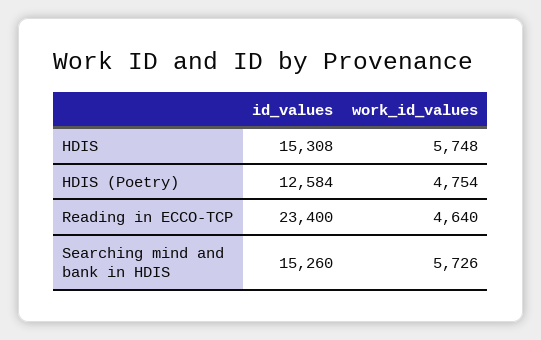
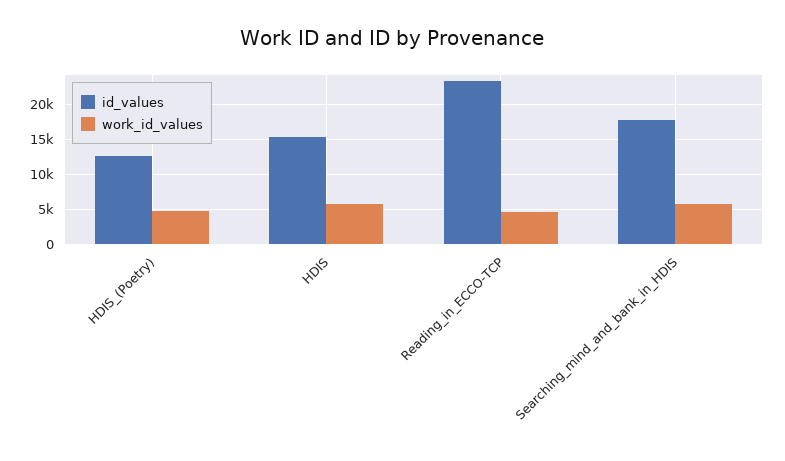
id_values, Searching mind and bank in HDIS: 15260 -> 18000

